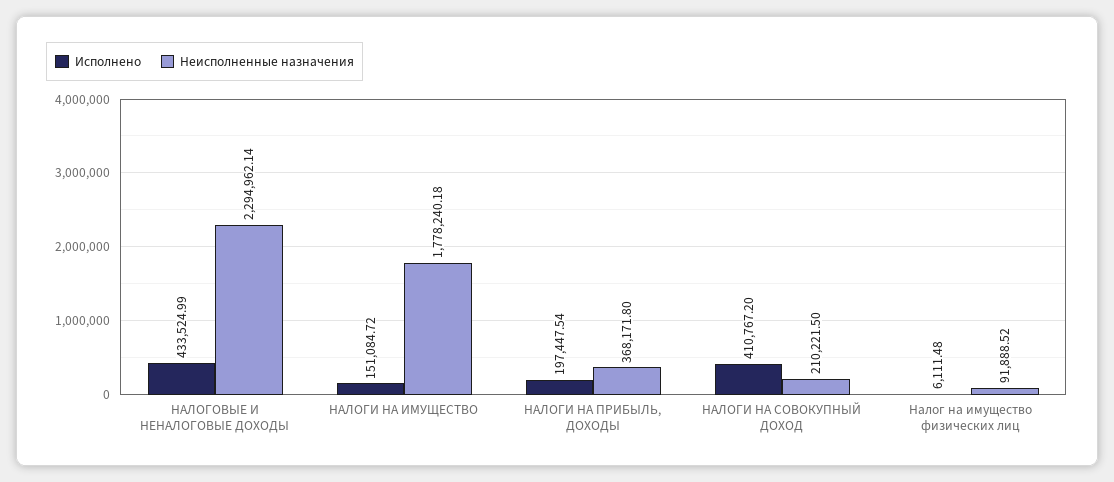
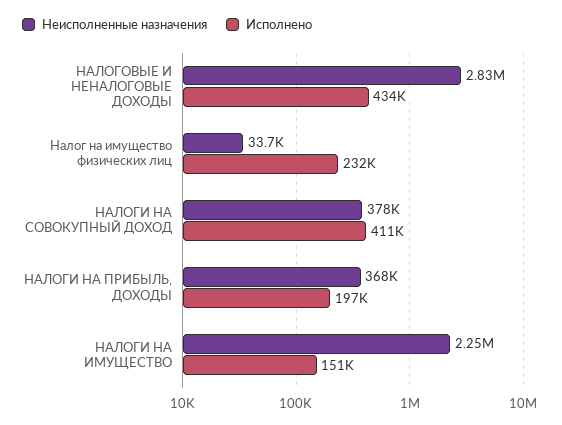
Неисполненные назначения, НАЛОГОВЫЕ И НЕНАЛОГОВЫЕ ДОХОДЫ: 2294962.14 -> 2830000
Неисполненные назначения, НАЛОГИ НА ИМУЩЕСТВО: 1778240.18 -> 2250000
Неисполненные назначения, НАЛОГИ НА СОВОКУПНЫЙ ДОХОД: 210221.5 -> 378000
Исполнено, Налог на имущество физических лиц: 6111.48 -> 232000
Неисполненные назначения, Налог на имущество физических лиц: 91888.52 -> 33700

